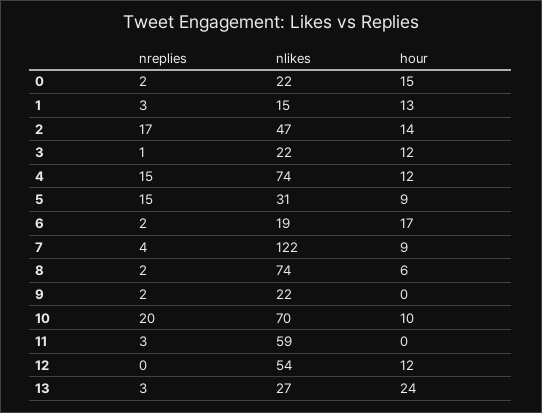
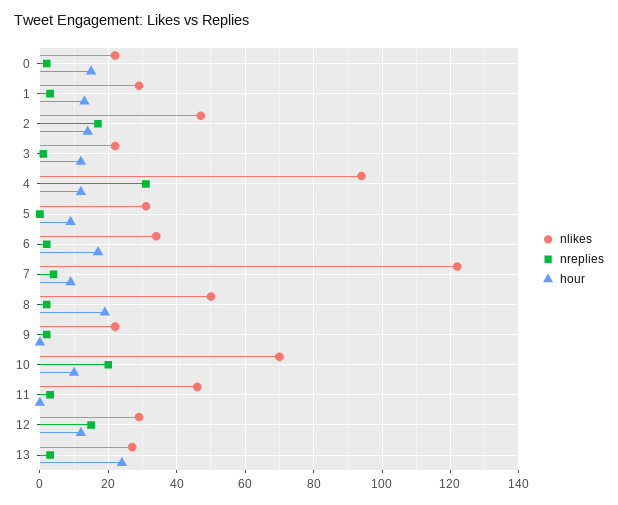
nlikes, 1: 15 -> 30
nreplies, 4: 15 -> 30
nlikes, 4: 74 -> 95
nreplies, 5: 15 -> 0
nlikes, 6: 19 -> 35
nlikes, 8: 74 -> 50
hour, 8: 6 -> 20
nlikes, 11: 59 -> 45
nreplies, 12: 0 -> 15
nlikes, 12: 54 -> 30

